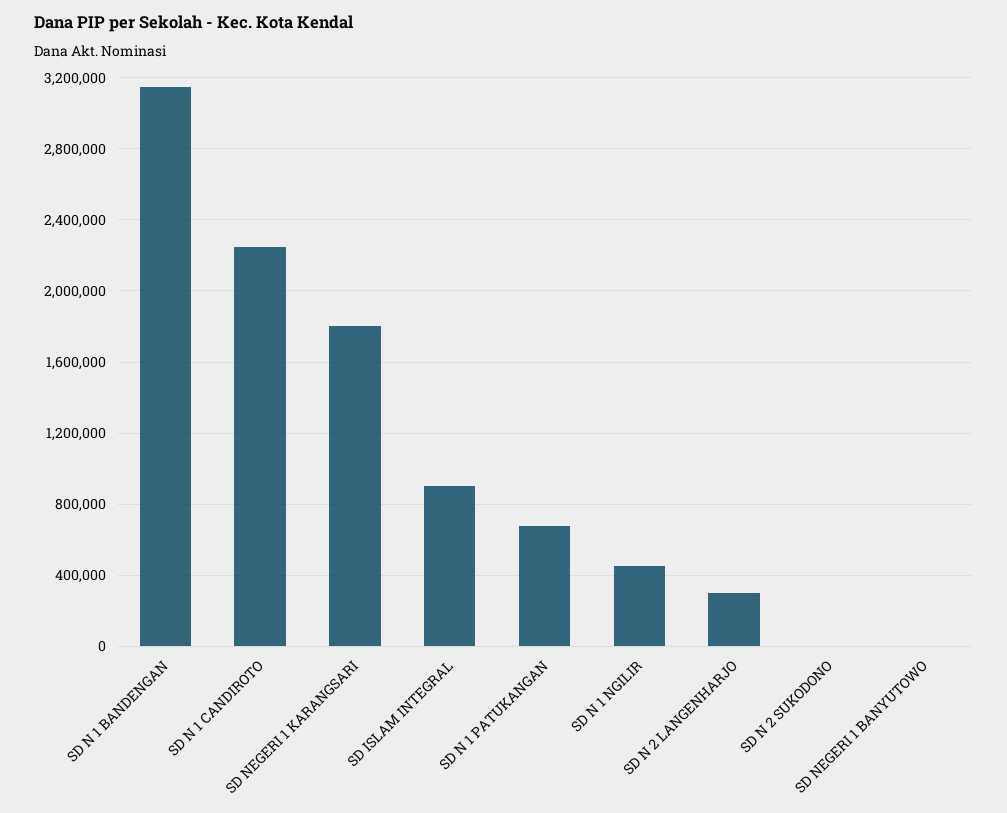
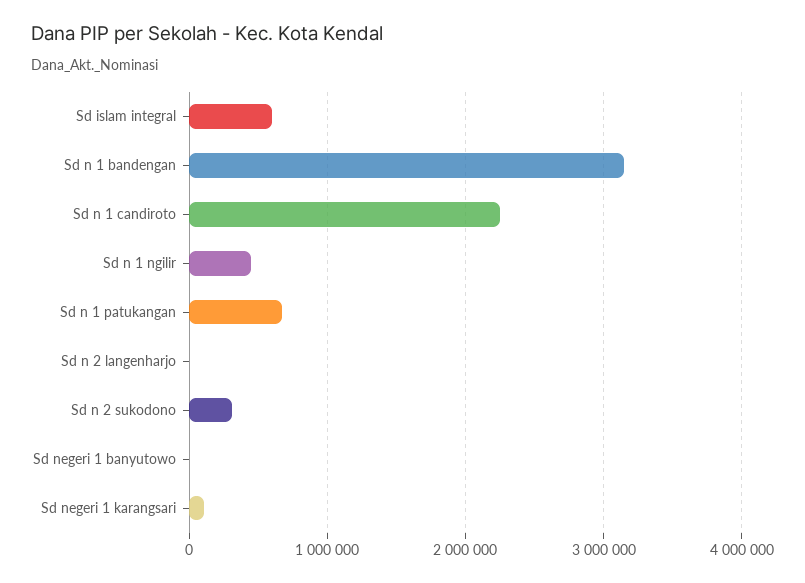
SD NEGERI 1 KARANGSARI: 1800000 -> 100000
SD ISLAM INTEGRAL: 900000 -> 600000
SD N 2 LANGENHARJO: 300000 -> 0
SD N 2 SUKODONO: 0 -> 300000

